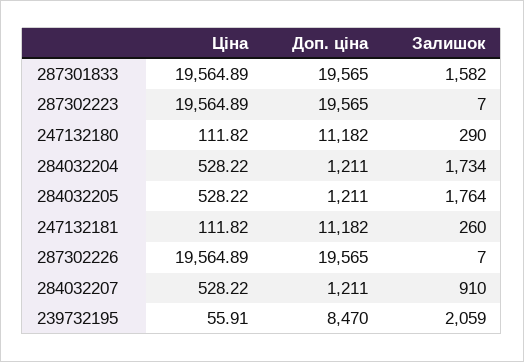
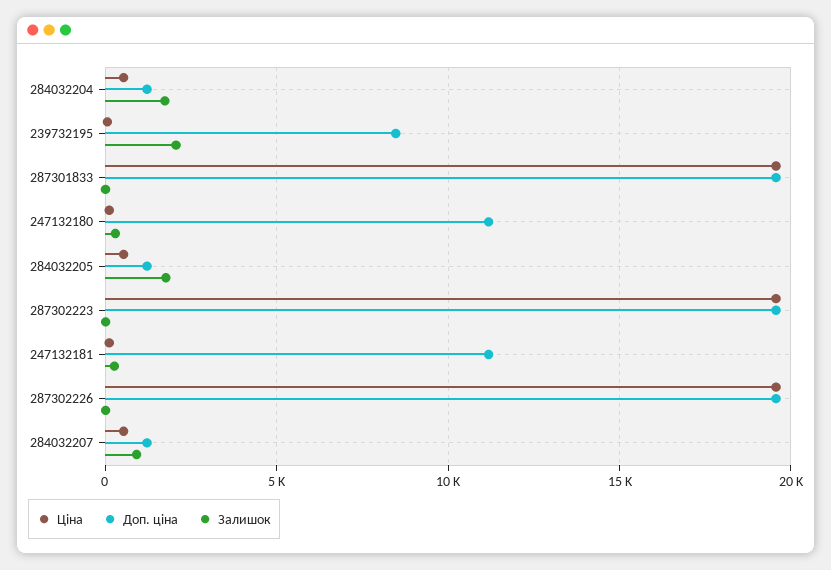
Залишок, 287301833: 1582 -> 0

